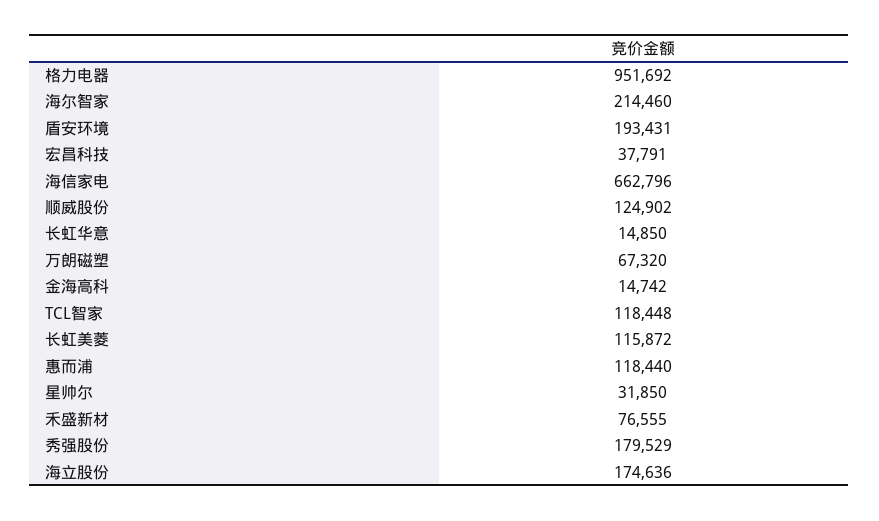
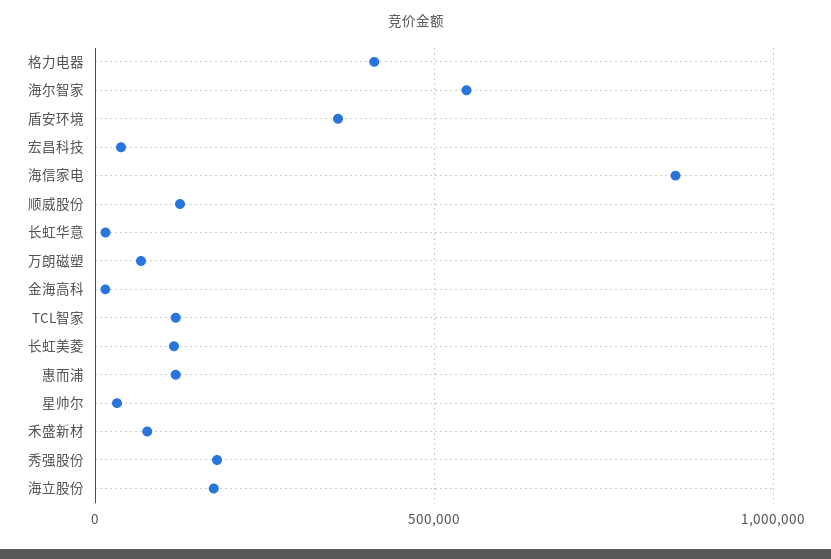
格力电器: 951692 -> 400000
海尔智家: 214460 -> 550000
盾安环境: 193431 -> 350000
海信家电: 662796 -> 850000

